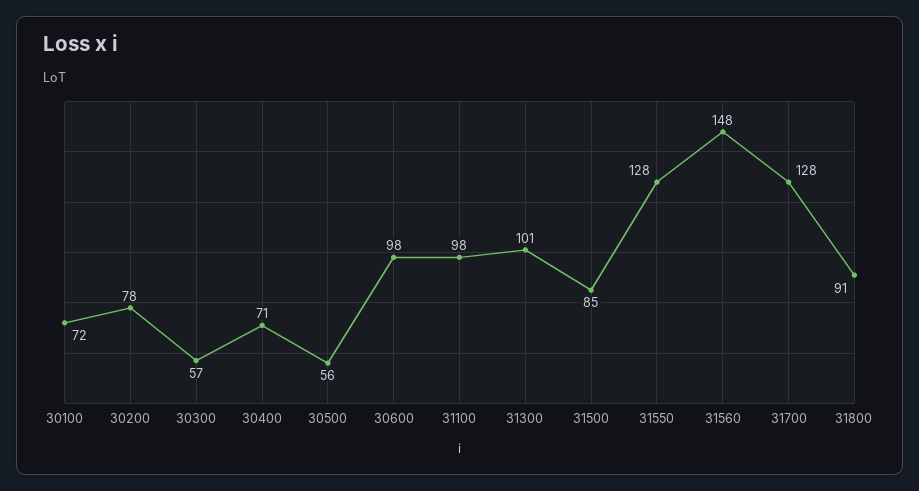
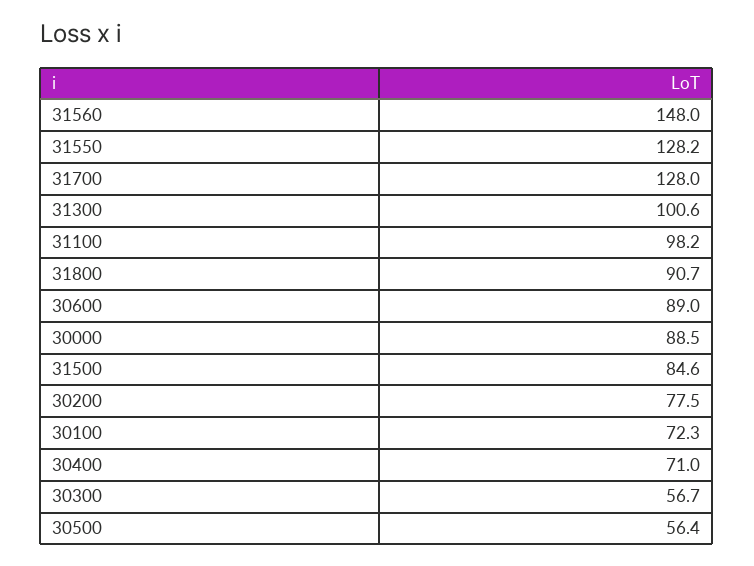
30600: 98 -> 89
30000: none -> 88.5

